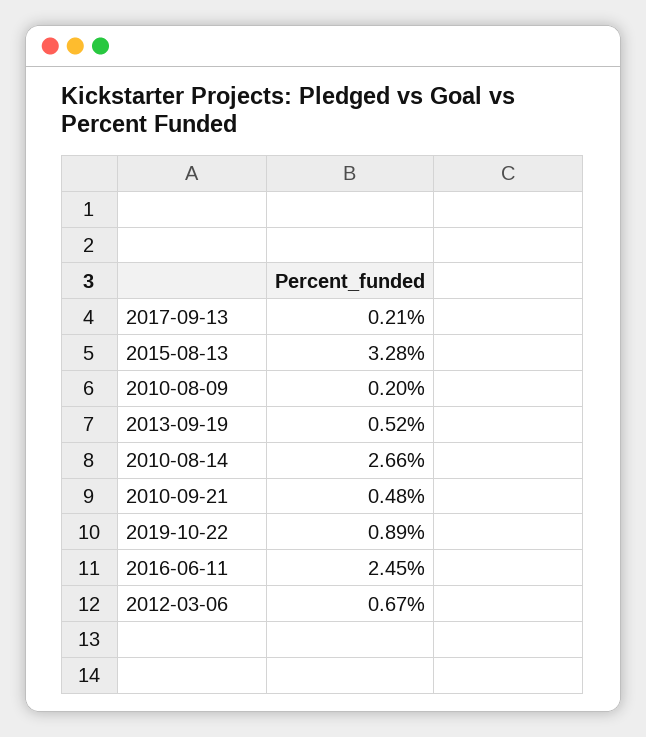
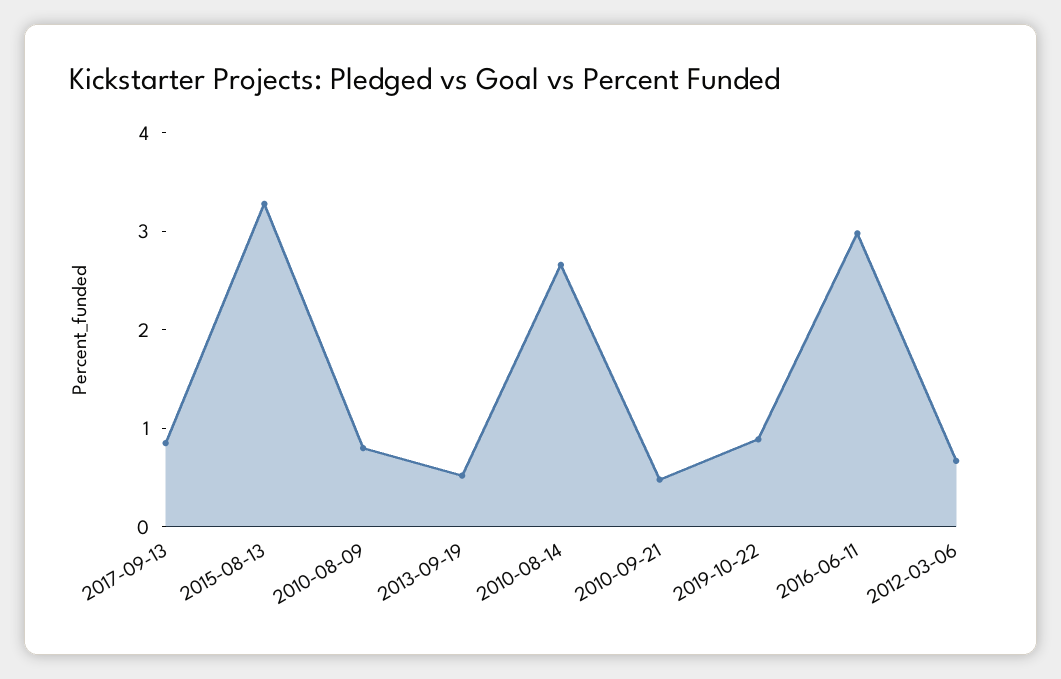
2017-09-13: 0.21 -> 0.8
2010-08-09: 0.2 -> 0.8
2016-06-11: 2.45 -> 3

